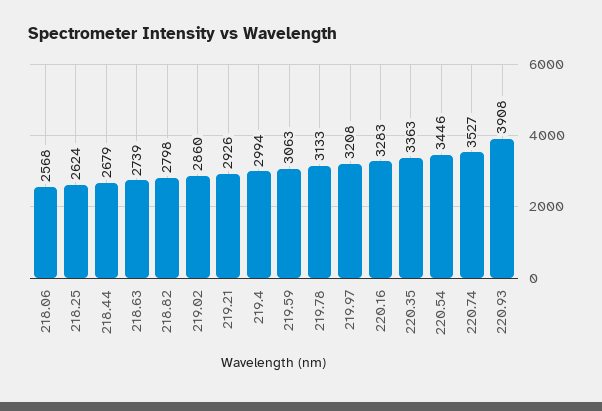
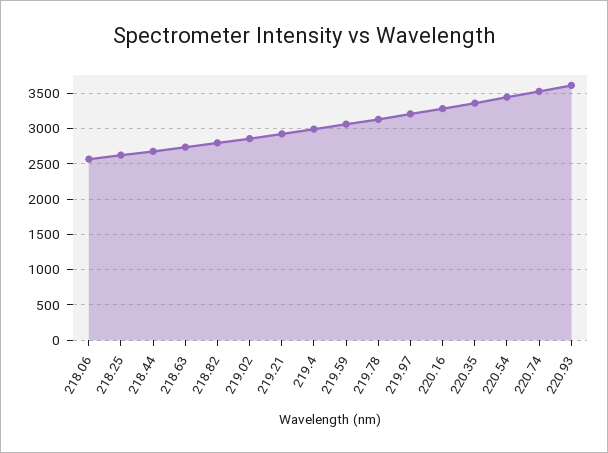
220.93: 3908 -> 3600

